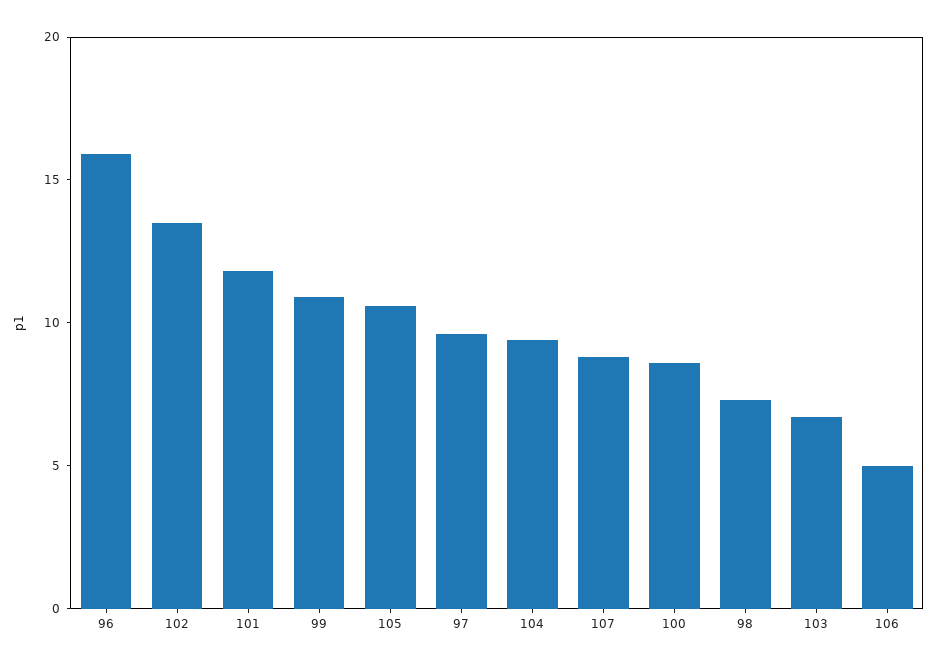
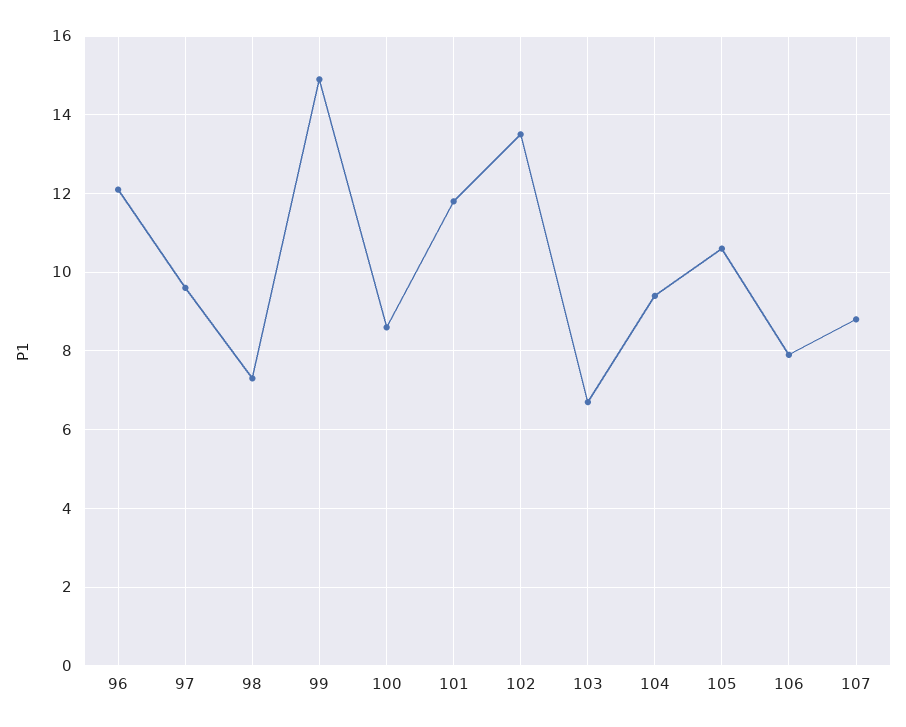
96: 16 -> 12
99: 11 -> 15
106: 5 -> 8

